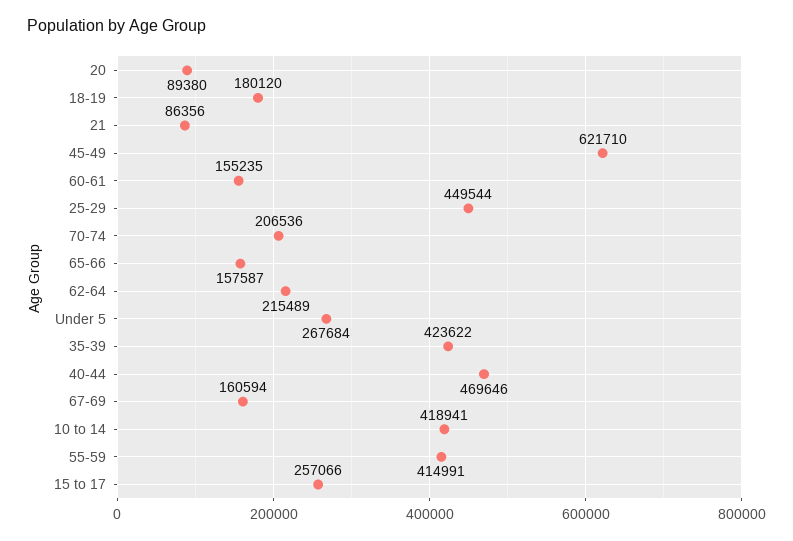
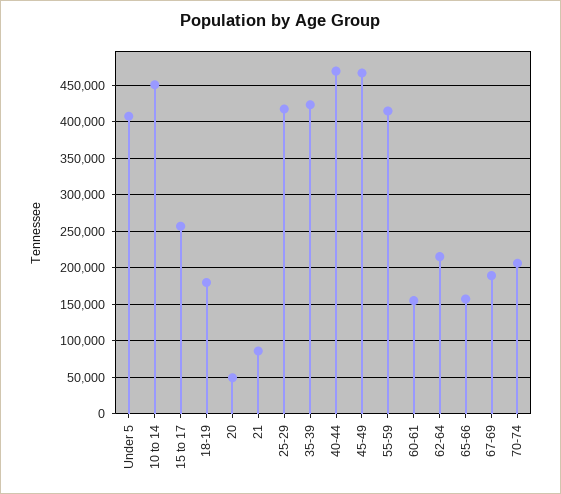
20: 89380 -> 50000
45-49: 621710 -> 470000
25-29: 449544 -> 420000
Under 5: 267684 -> 410000
67-69: 160594 -> 190000
10 to 14: 418941 -> 450000

